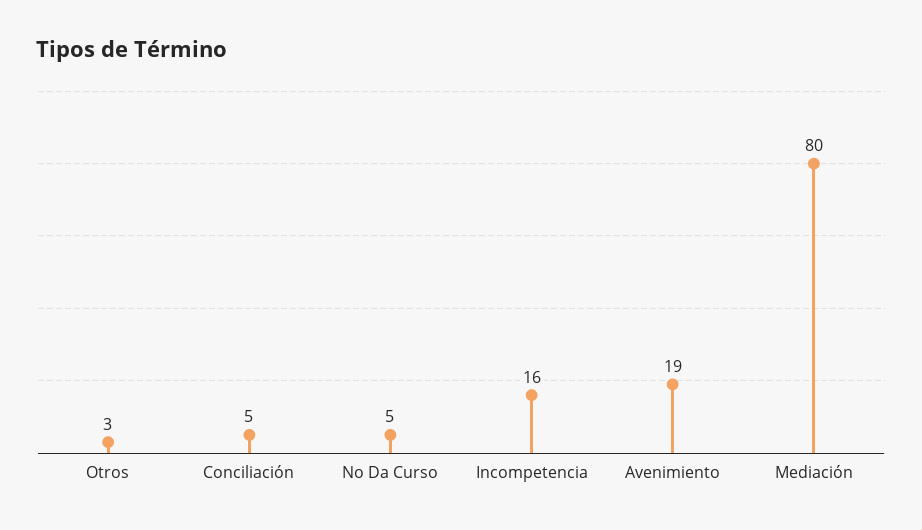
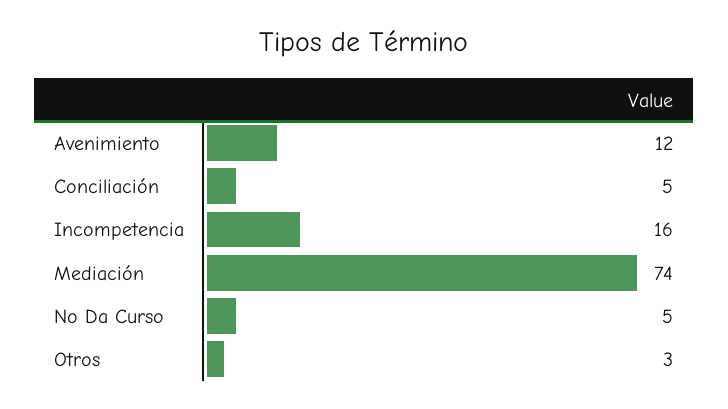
Avenimiento: 19 -> 12
Mediación: 80 -> 74

